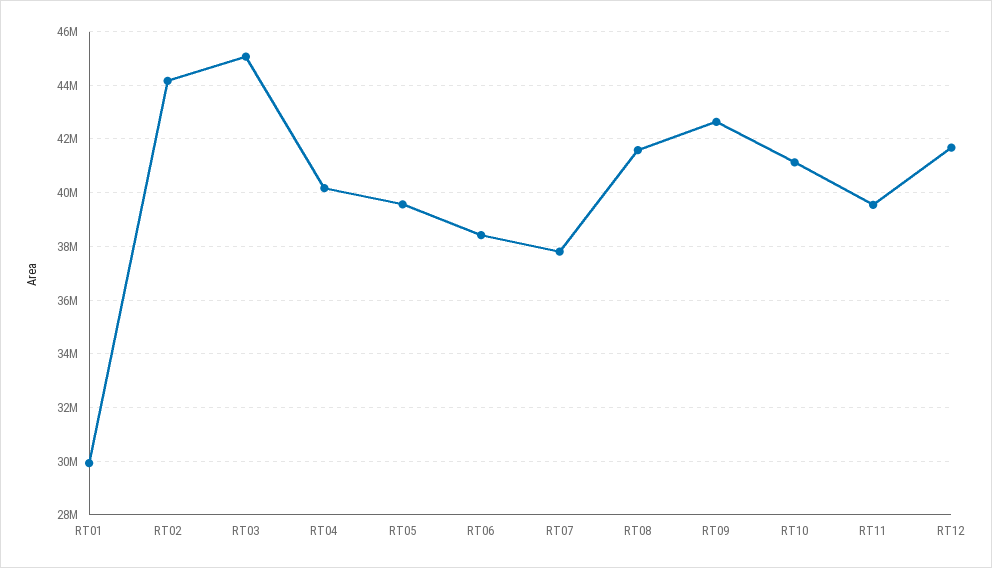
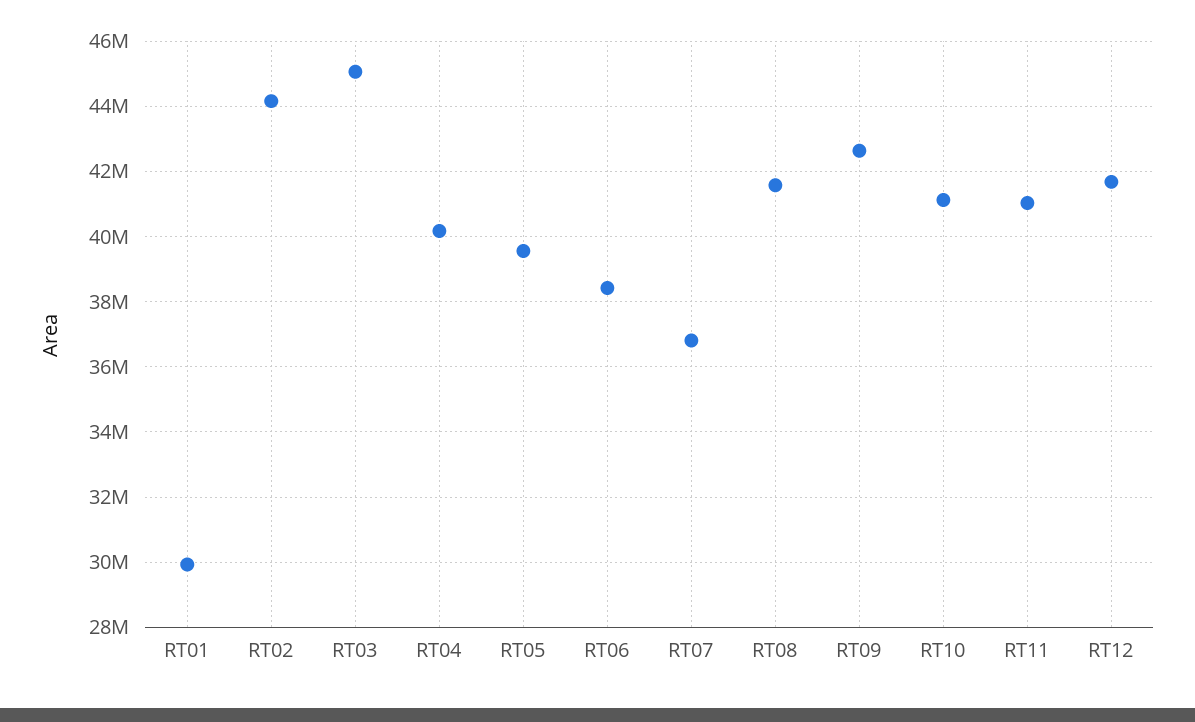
RT07: 37750000 -> 36800000
RT11: 39500000 -> 41000000

